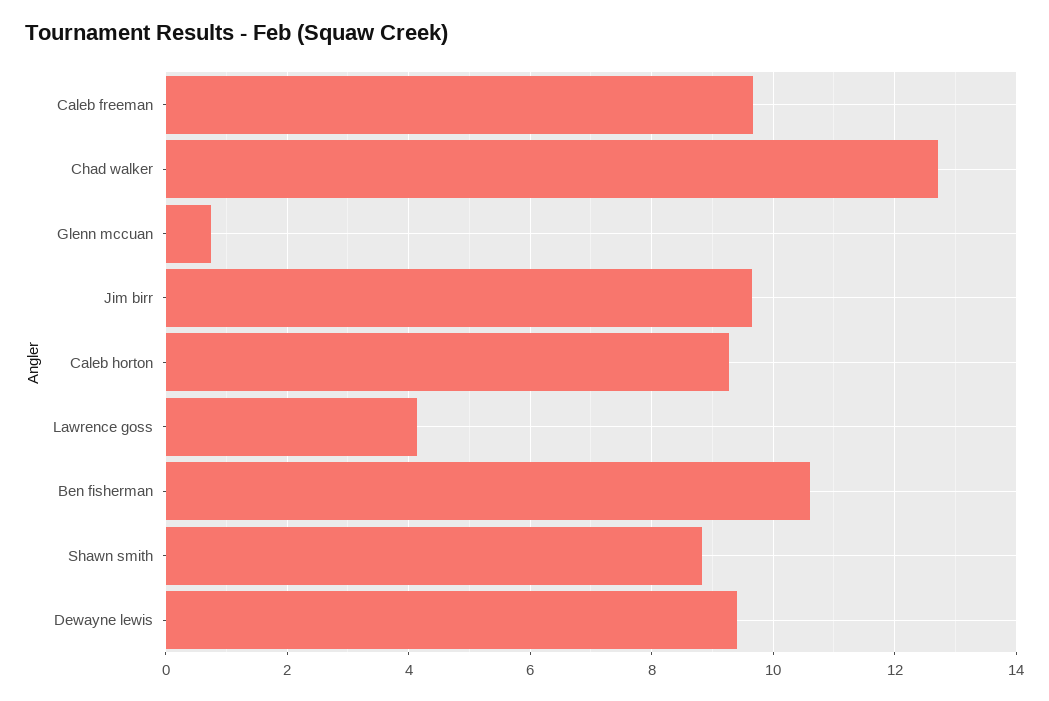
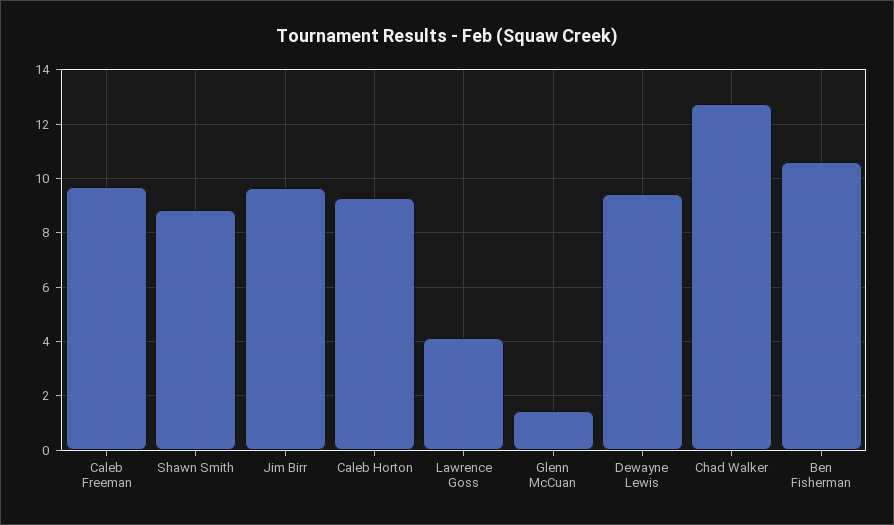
Glenn mccuan: 0.8 -> 1.5

